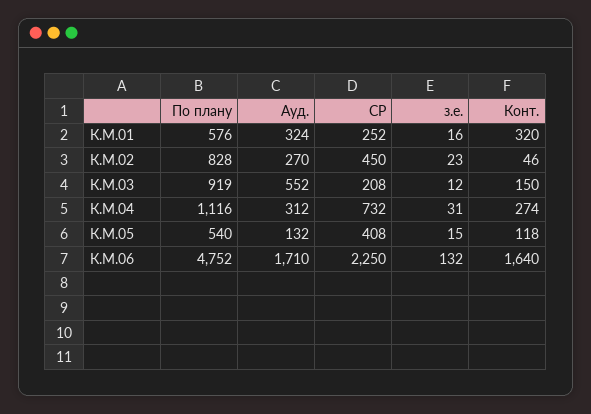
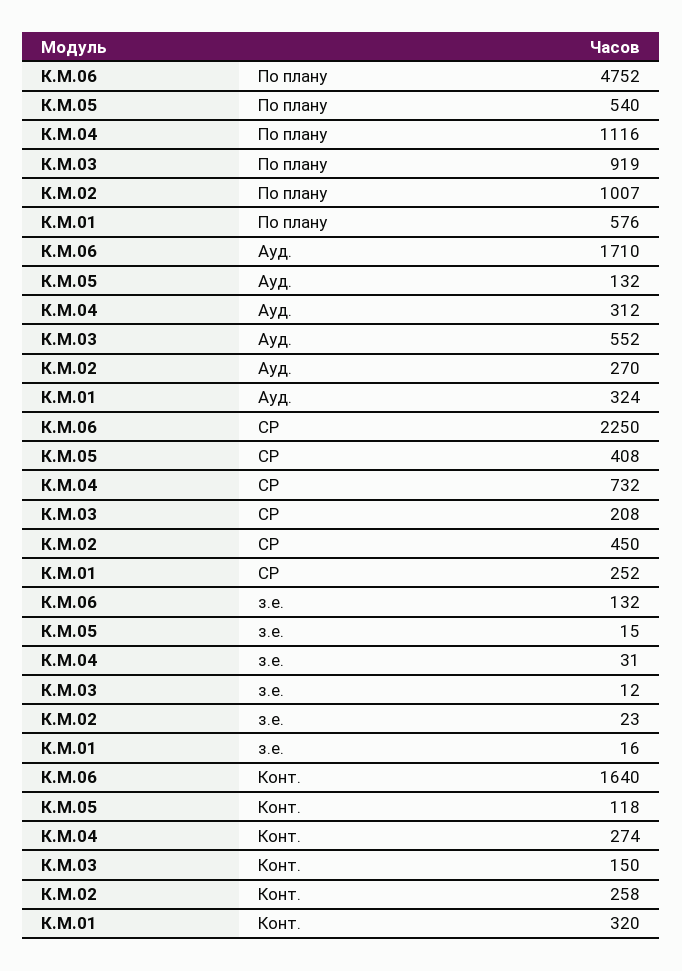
По плану, К.М.02: 828 -> 1007
Конт., К.М.02: 46 -> 258

